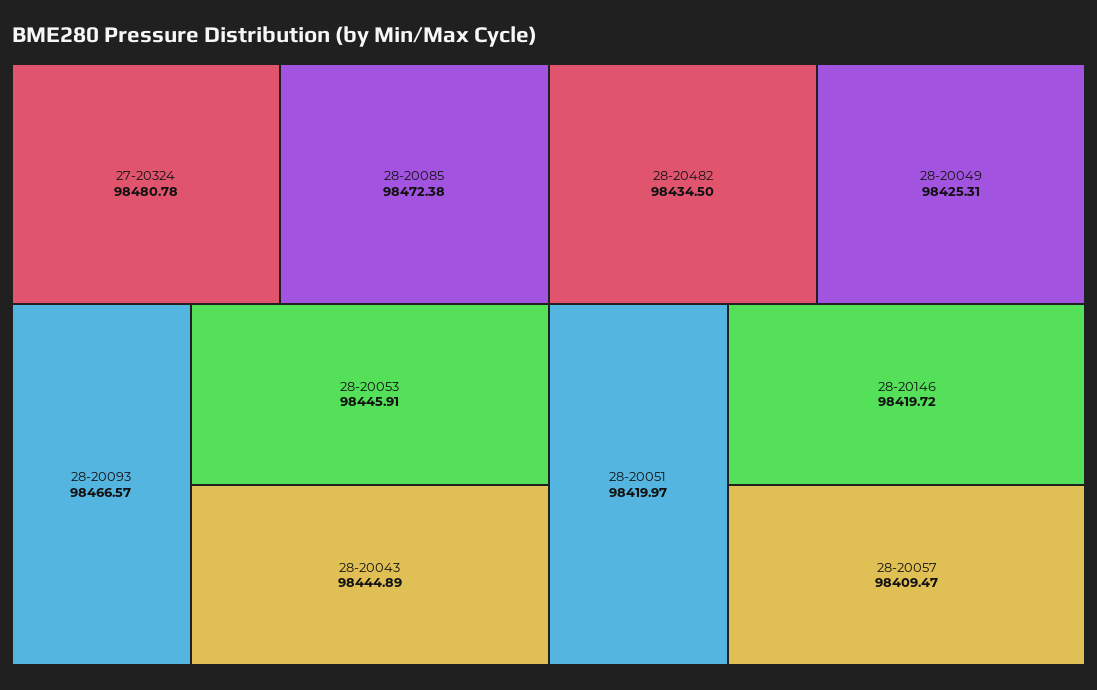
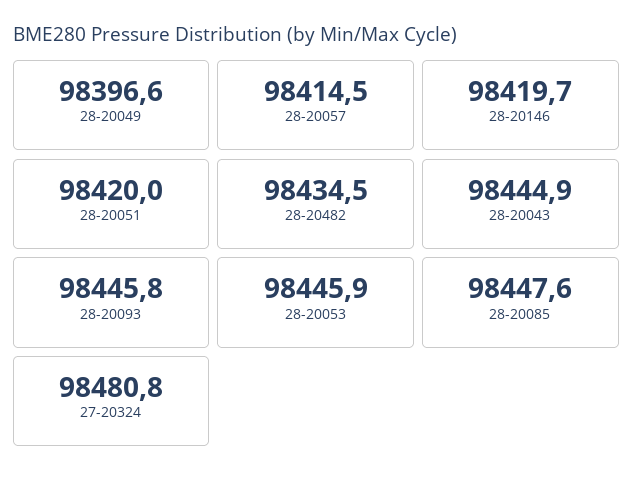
28-20085: 98472.38 -> 98447.6
28-20093: 98466.57 -> 98445.8
28-20049: 98425.31 -> 98396.6
28-20057: 98409.47 -> 98414.5

